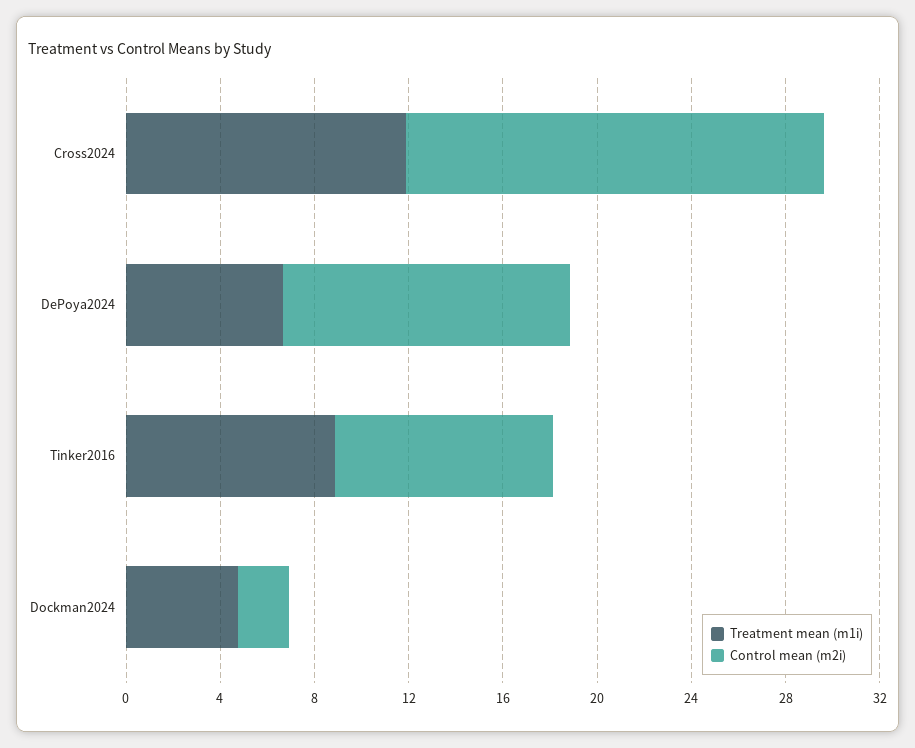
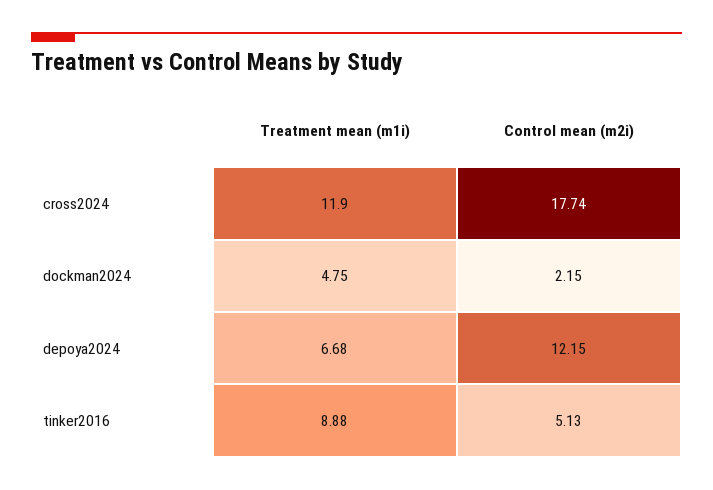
Control mean (m2i), Tinker2016: 9 -> 5.13

